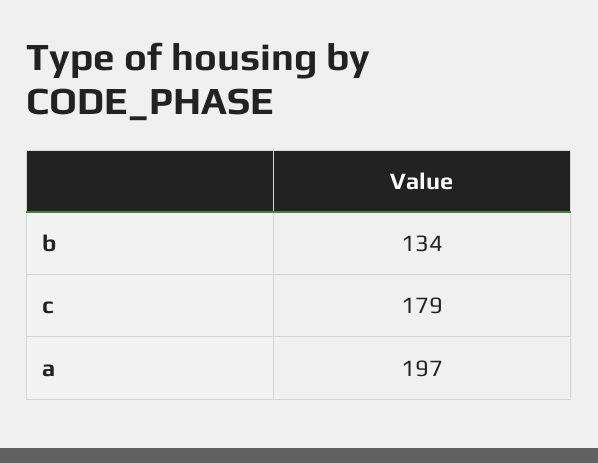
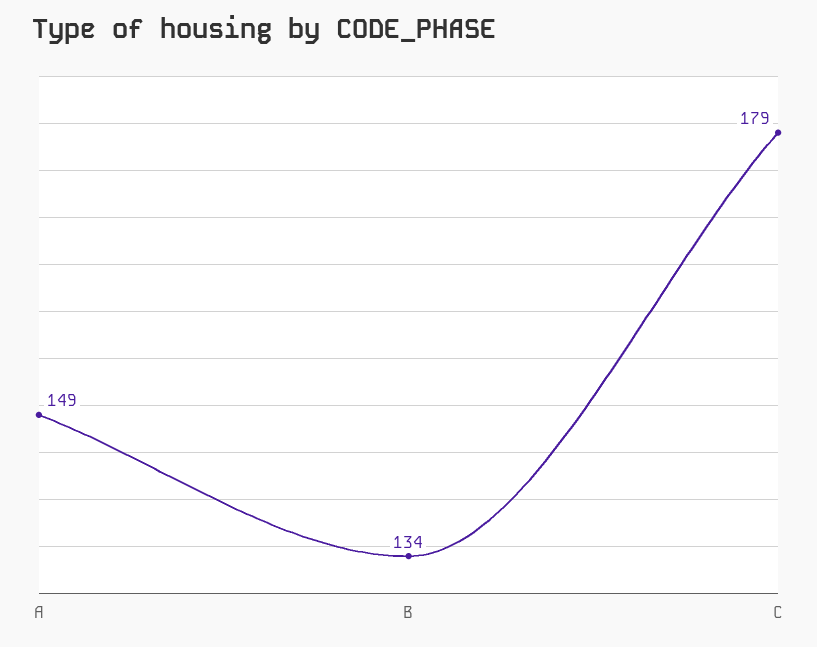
a: 197 -> 149

